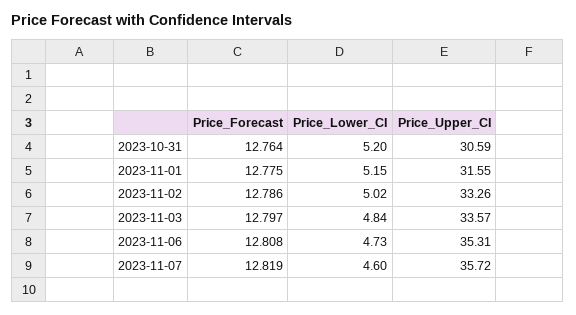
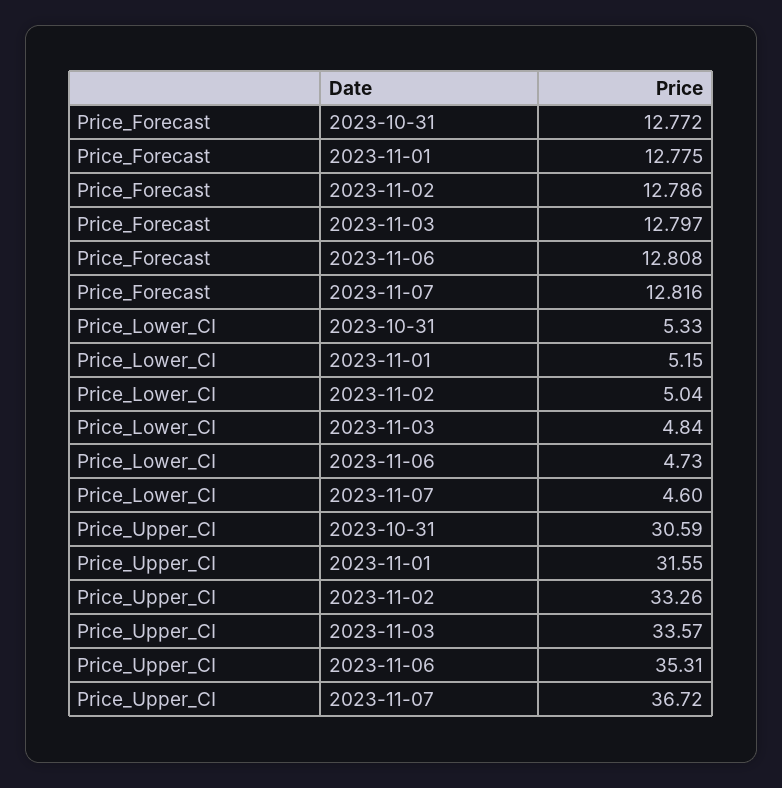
Price_Forecast, 2023-10-31: 12.764 -> 12.772
Price_Lower_CI, 2023-10-31: 5.2 -> 5.33
Price_Lower_CI, 2023-11-02: 5.02 -> 5.04
Price_Forecast, 2023-11-07: 12.819 -> 12.816
Price_Upper_CI, 2023-11-07: 35.72 -> 36.72

